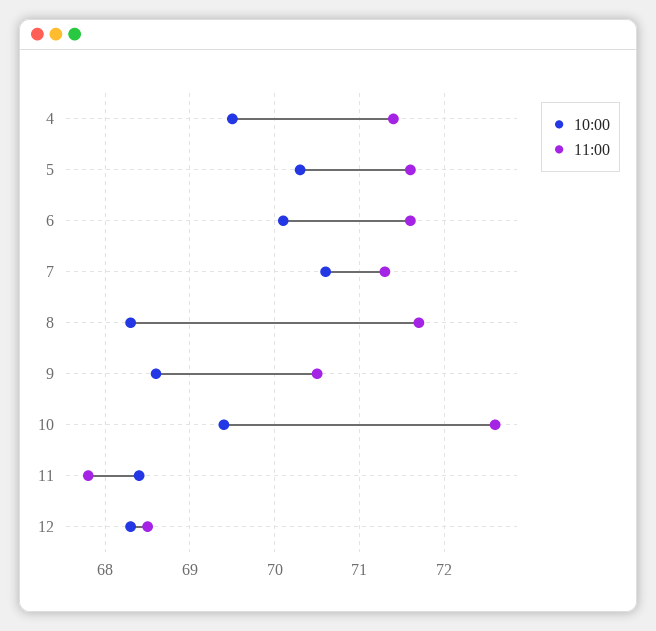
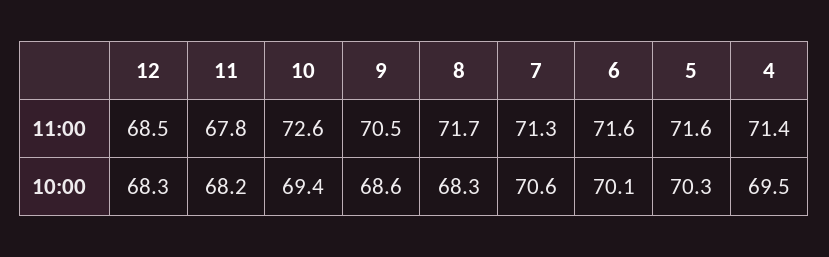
10:00, 11: 68.4 -> 68.2

